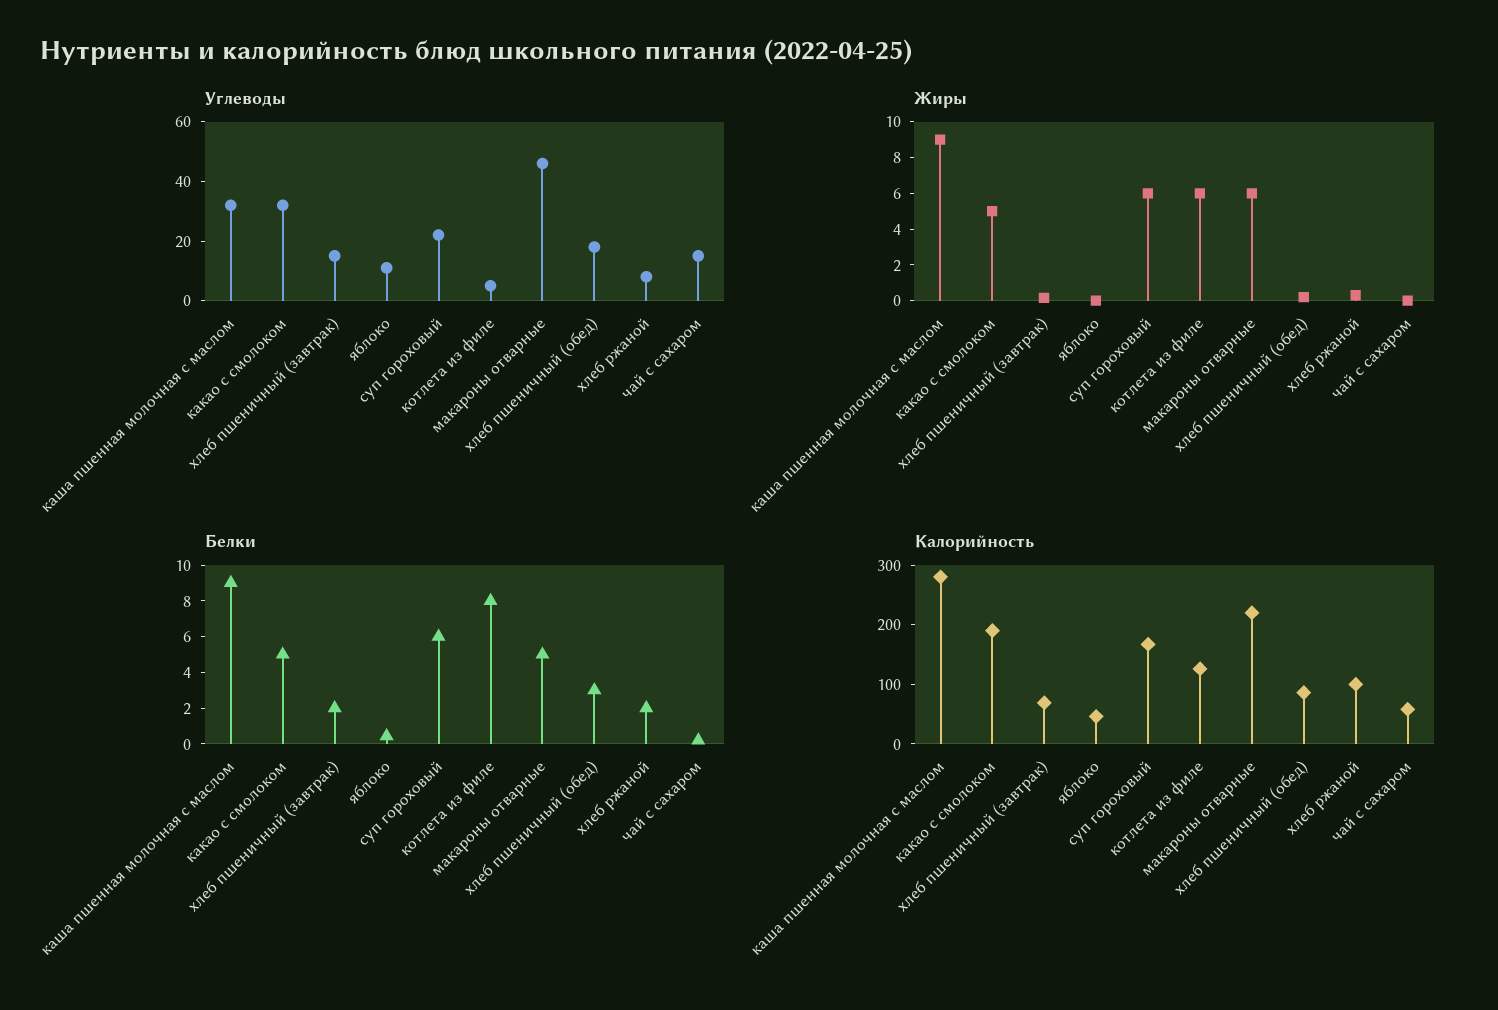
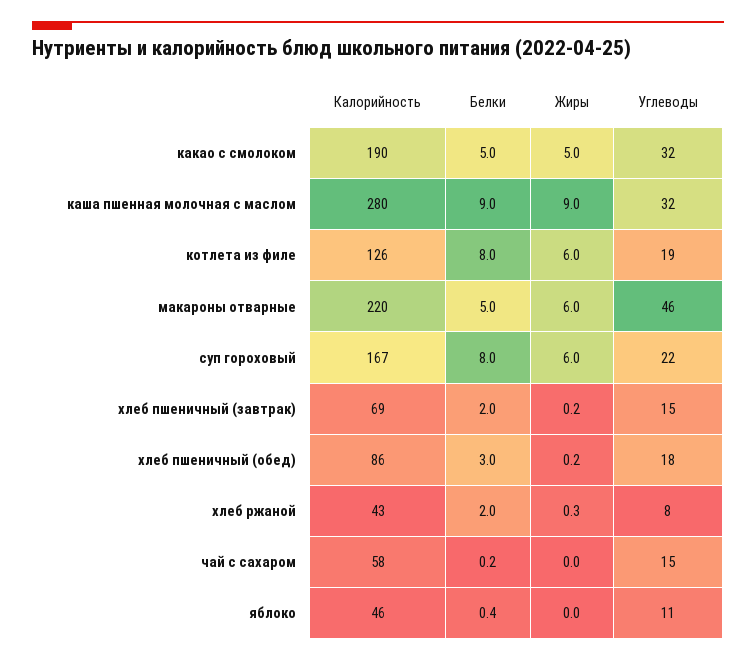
Углеводы, котлета из филе: 5 -> 19
Белки, суп гороховый: 6 -> 8
Калорийность, хлеб ржаной: 100 -> 43

